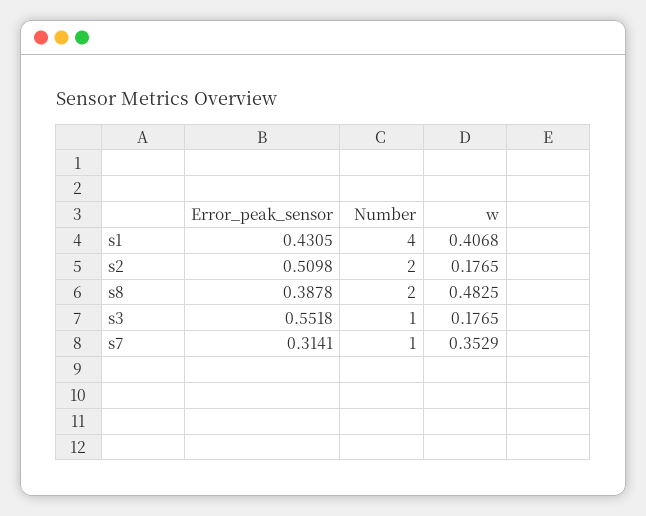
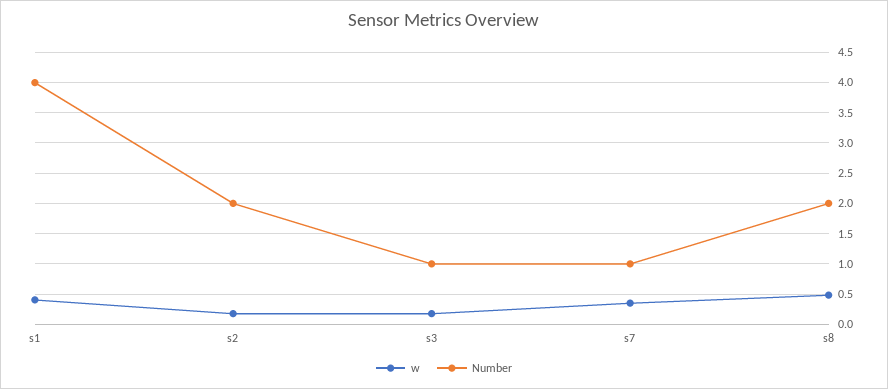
Error_peak_sensor, s1: 0.4305 -> none
Error_peak_sensor, s2: 0.5098 -> none
Error_peak_sensor, s8: 0.3878 -> none
Error_peak_sensor, s3: 0.5518 -> none
Error_peak_sensor, s7: 0.3141 -> none

